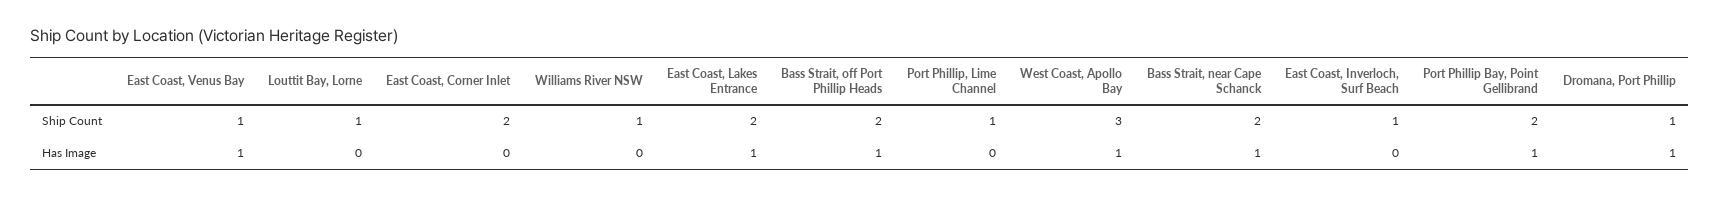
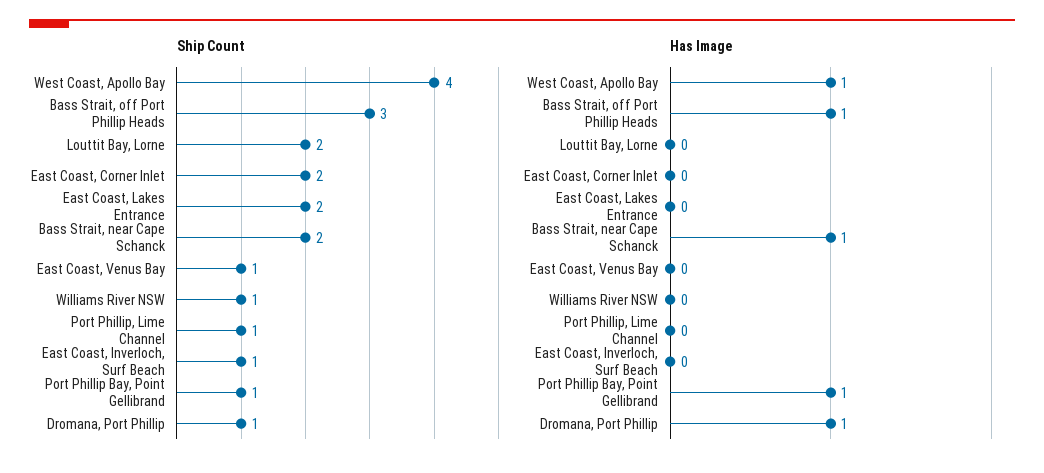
Ship Count, Louttit Bay, Lorne: 1 -> 2
Ship Count, Bass Strait, off Port Phillip Heads: 2 -> 3
Ship Count, West Coast, Apollo Bay: 3 -> 4
Ship Count, Port Phillip Bay, Point Gellibrand: 2 -> 1
Has Image, East Coast, Venus Bay: 1 -> 0
Has Image, East Coast, Lakes Entrance: 1 -> 0

